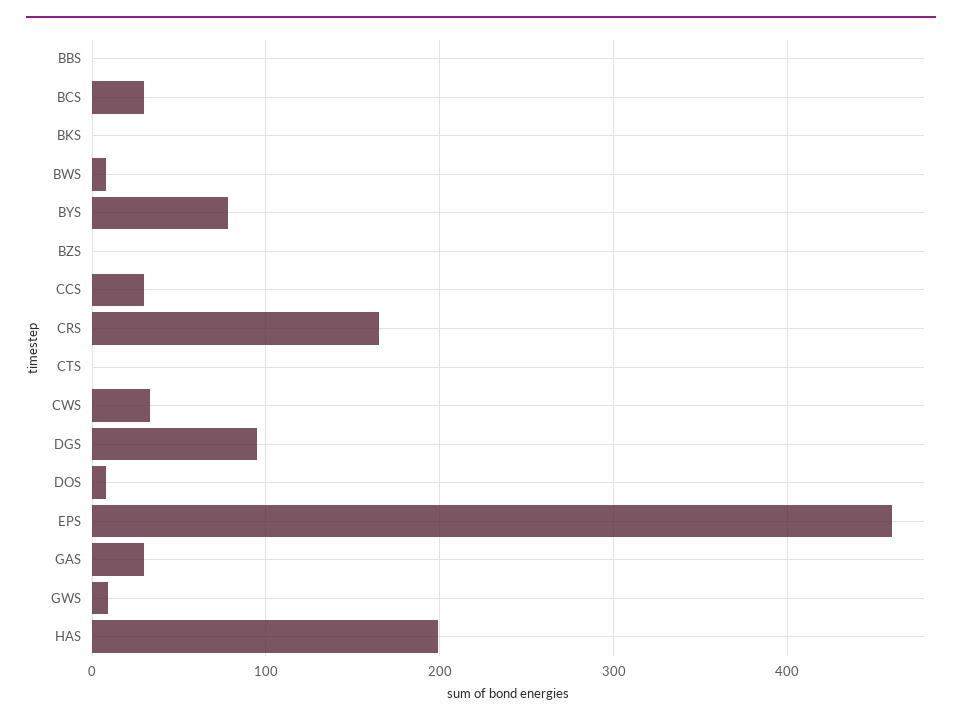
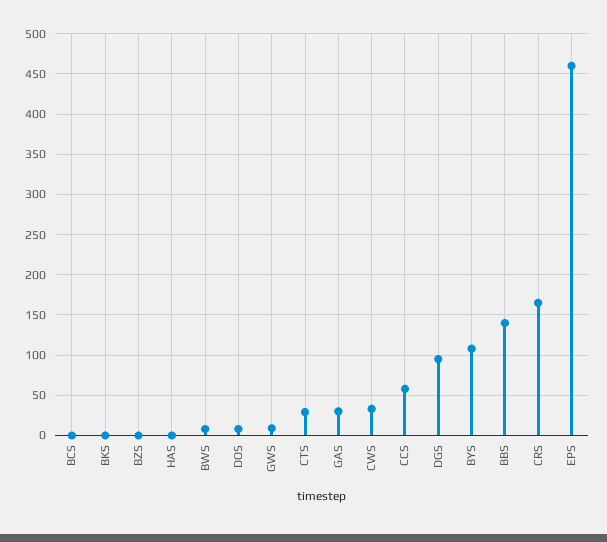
BBS: 0 -> 140
BCS: 30 -> 0
BYS: 80 -> 110
CCS: 30 -> 60
CTS: 0 -> 30
HAS: 200 -> 0

